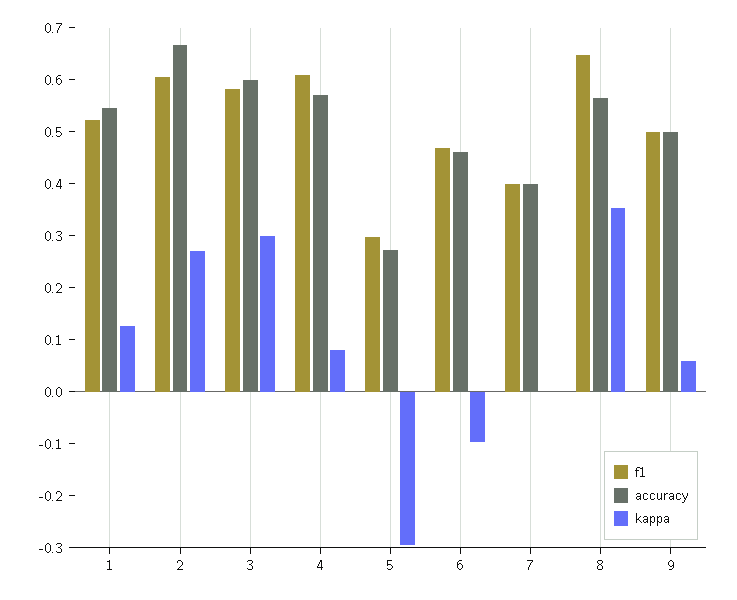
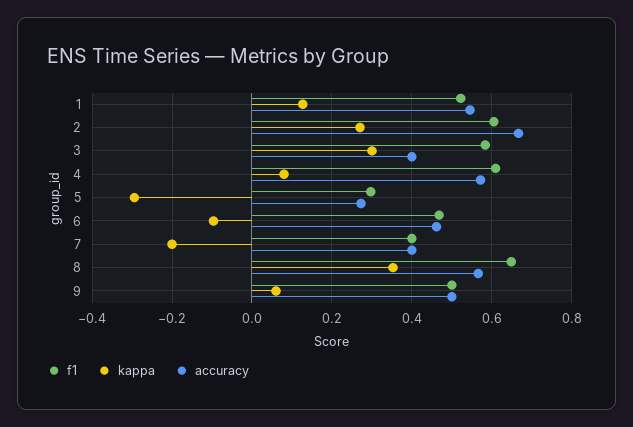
accuracy, 3: 0.6 -> 0.4
kappa, 7: 0 -> -0.2

